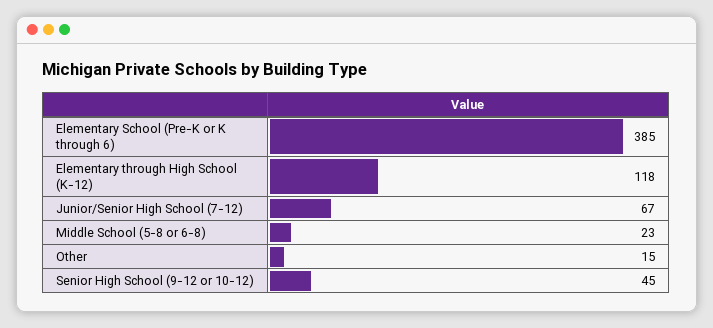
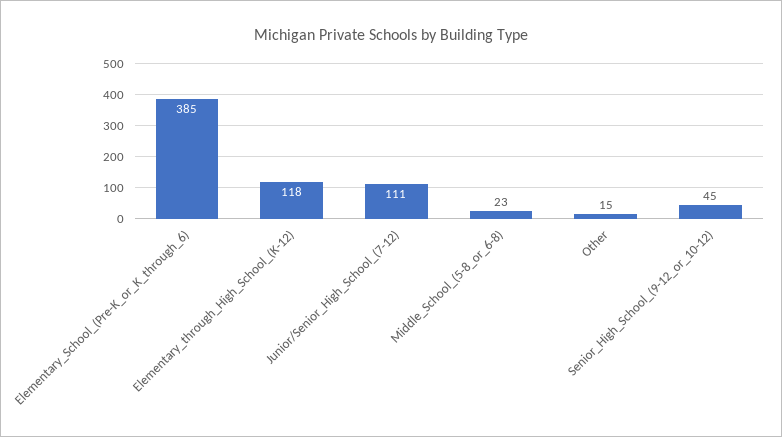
Junior/Senior High School (7-12): 67 -> 111

